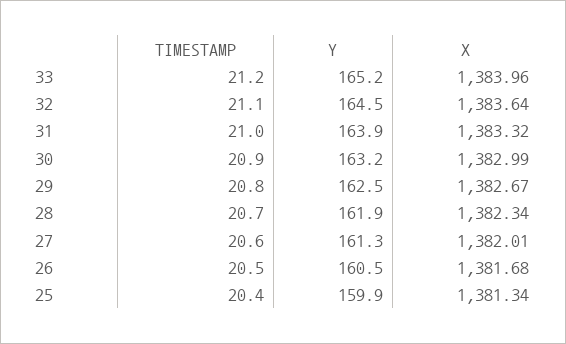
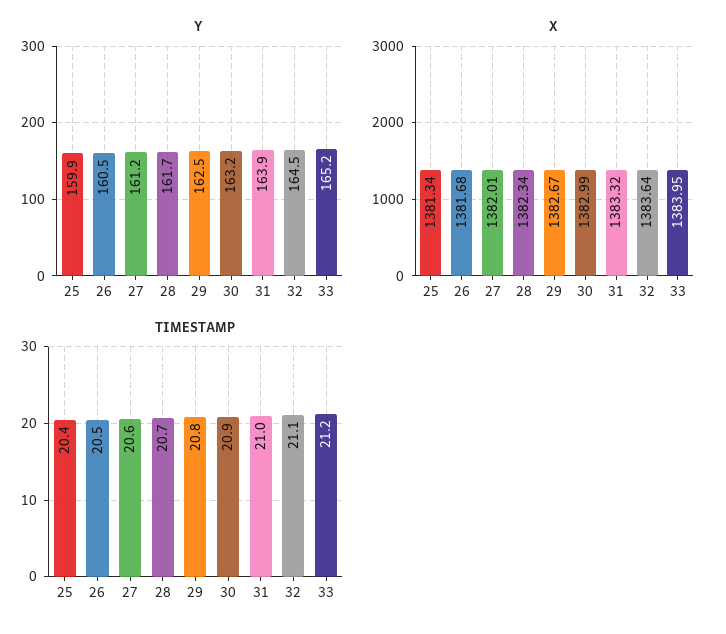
X, 33: 1383.96 -> 1383.95
Y, 28: 161.9 -> 161.7
Y, 27: 161.3 -> 161.2

